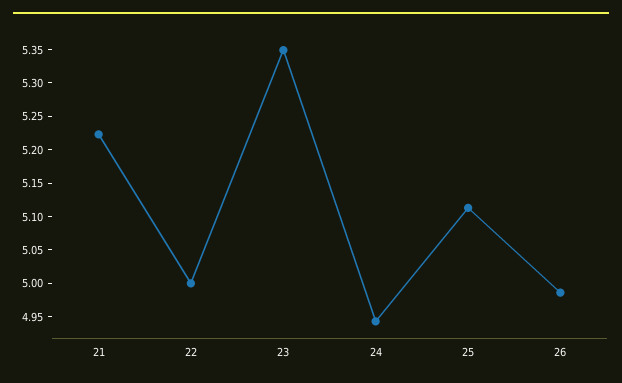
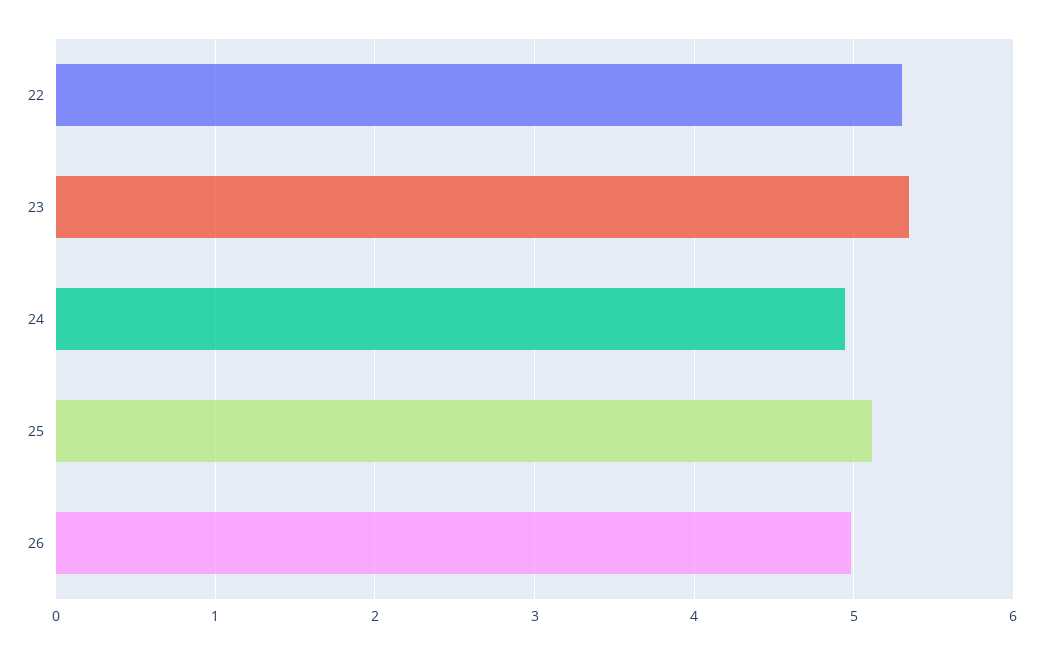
21: 5.225 -> none
22: 5 -> 5.3

